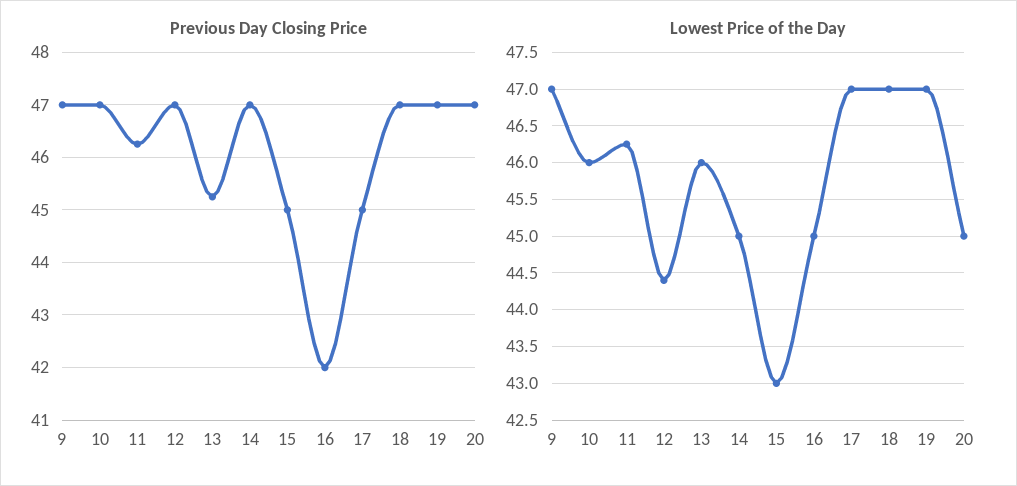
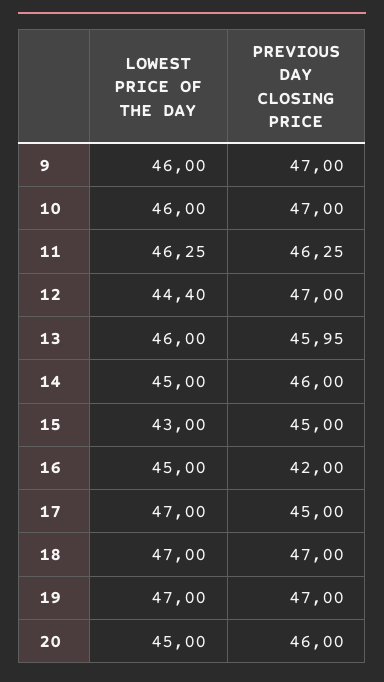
Previous Day Closing Price, 13: 45.2 -> 45.95
Previous Day Closing Price, 14: 47 -> 46
Previous Day Closing Price, 20: 47 -> 46
Lowest Price of the Day, 9: 47 -> 46

